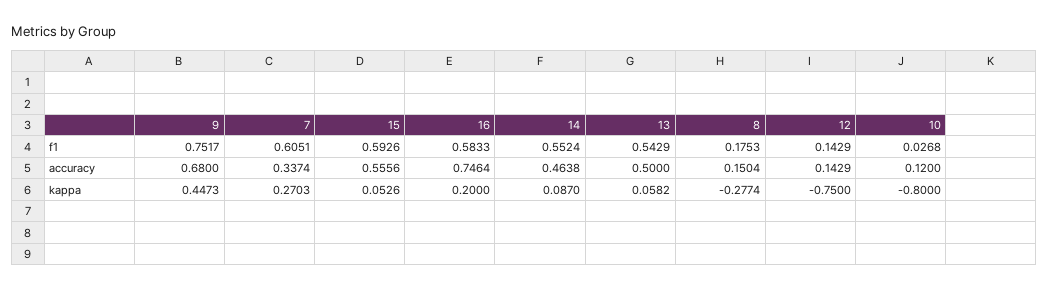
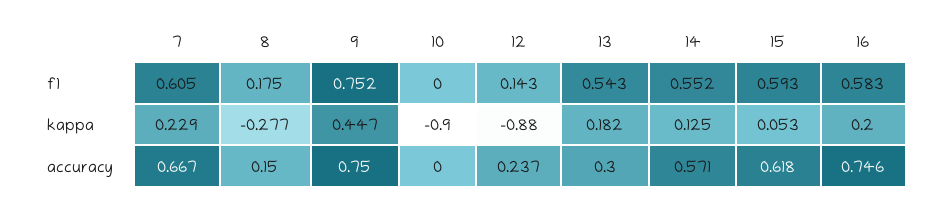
10, f1: 0.0268 -> 0
9, accuracy: 0.68 -> 0.75
7, accuracy: 0.3374 -> 0.667
15, accuracy: 0.5556 -> 0.618
14, accuracy: 0.4638 -> 0.571
13, accuracy: 0.5 -> 0.3
12, accuracy: 0.1429 -> 0.237
10, accuracy: 0.12 -> 0
7, kappa: 0.2703 -> 0.229
14, kappa: 0.087 -> 0.125
13, kappa: 0.0582 -> 0.182
12, kappa: -0.75 -> -0.88
10, kappa: -0.8 -> -0.9

